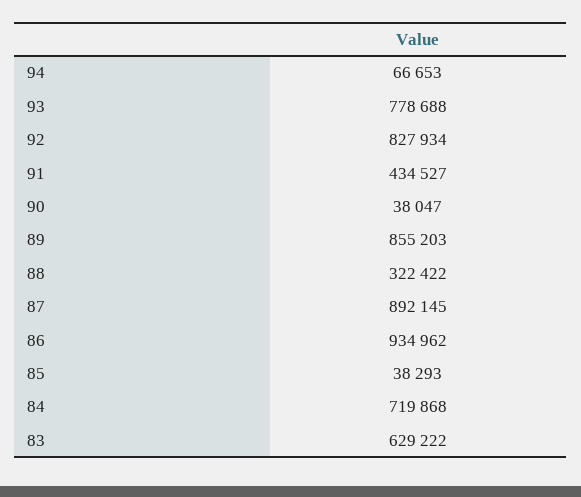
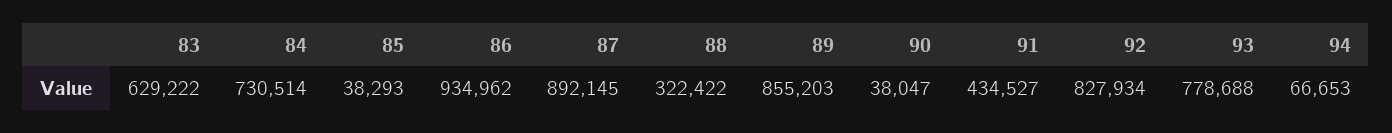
84: 719868 -> 730514

